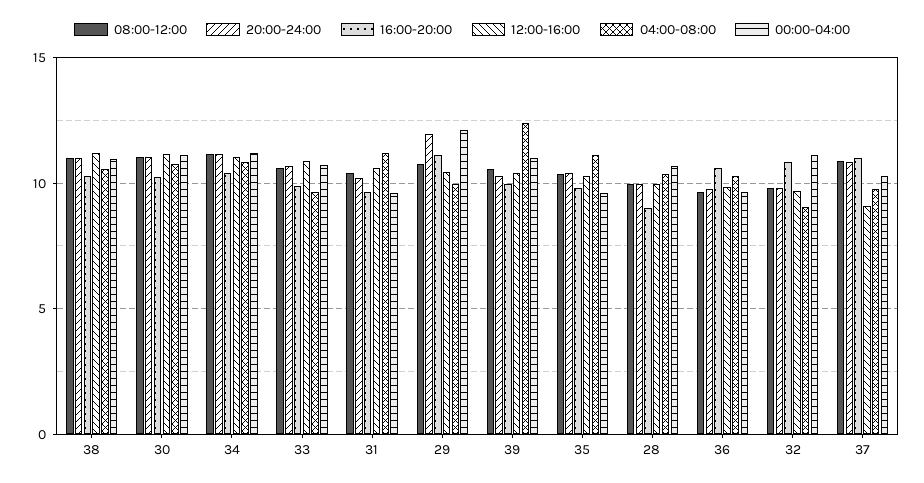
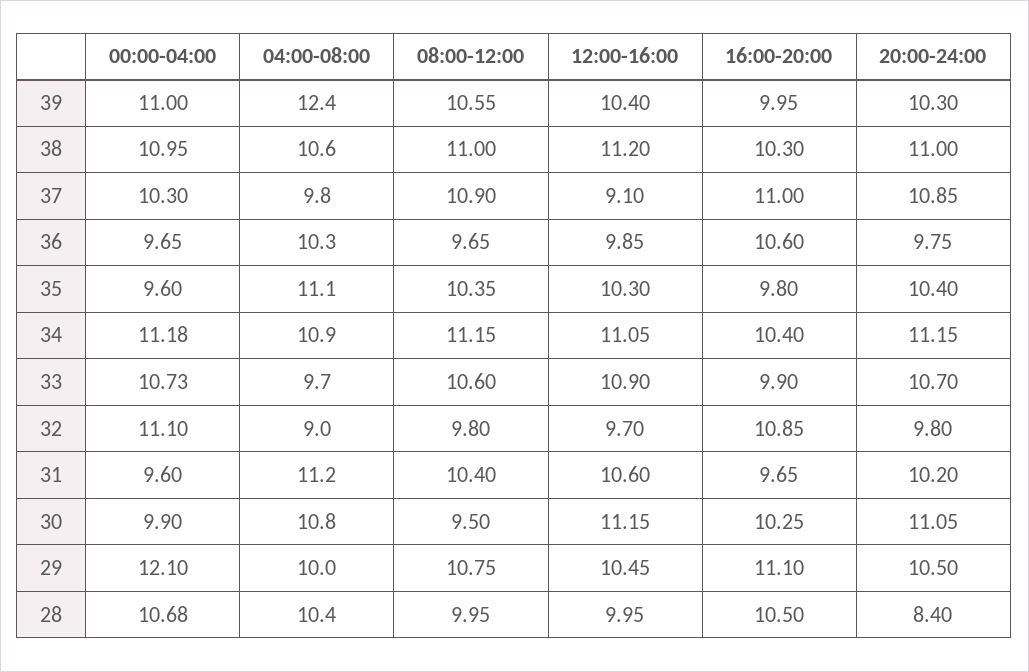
08:00-12:00, 30: 11 -> 9.5
00:00-04:00, 30: 11 -> 9.9
20:00-24:00, 29: 12 -> 10.5
20:00-24:00, 28: 10 -> 8.4
16:00-20:00, 28: 9 -> 10.5

